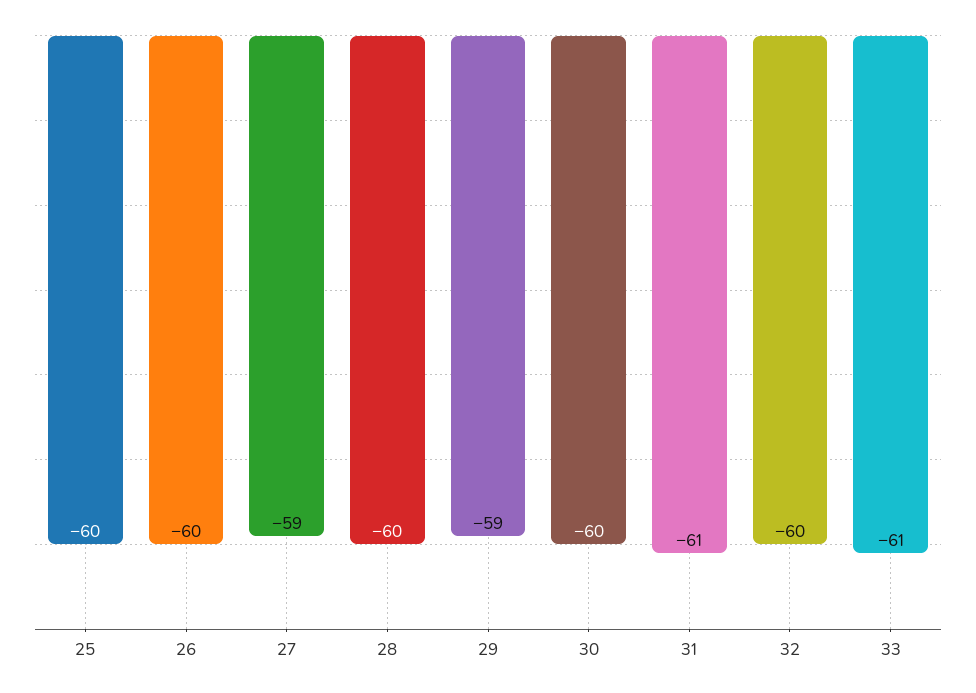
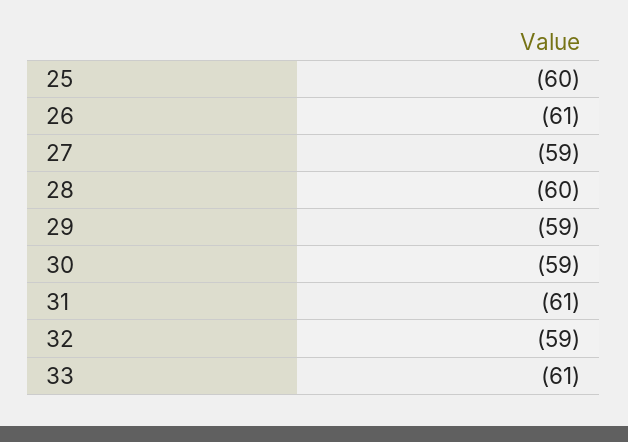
26: -60 -> -61
30: -60 -> -59
32: -60 -> -59

